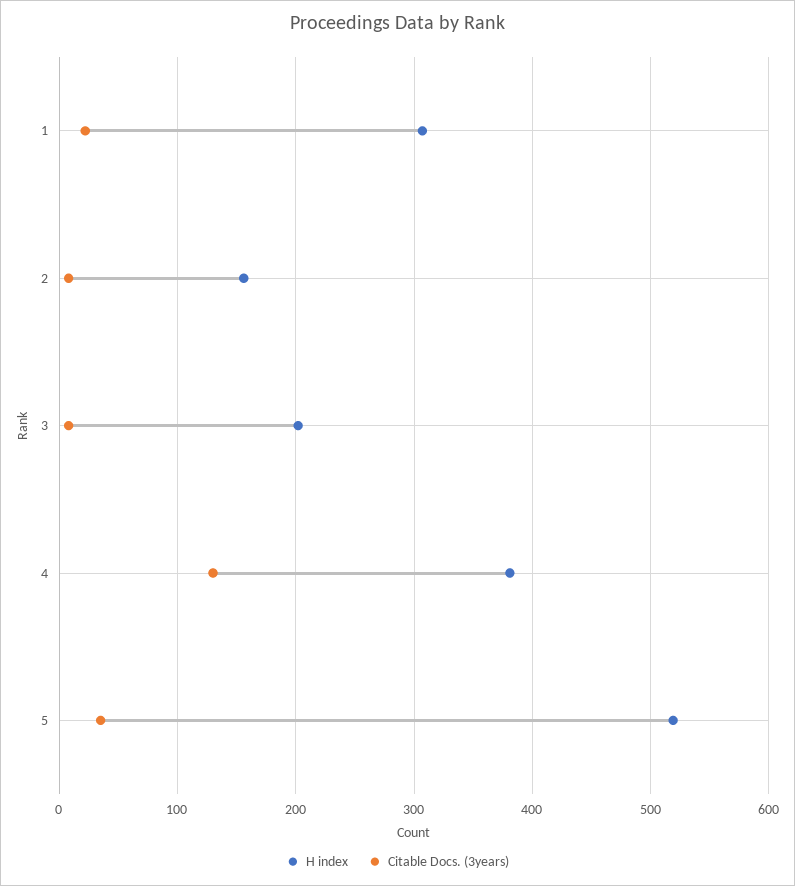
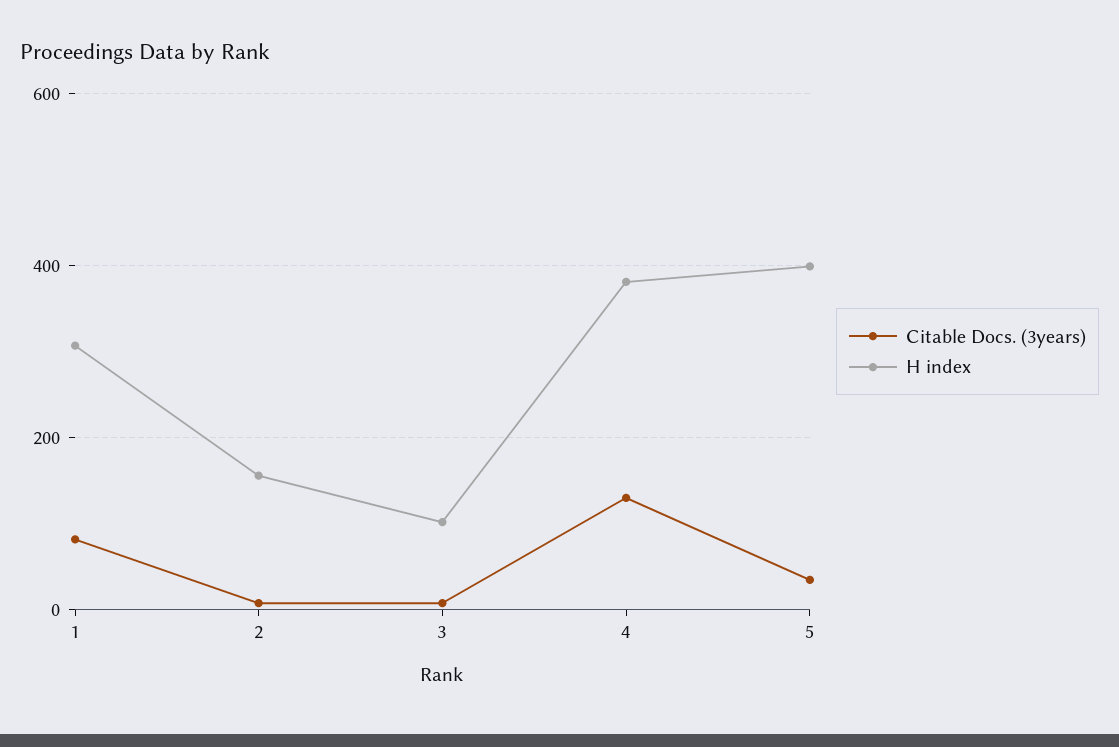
Citable Docs. (3years), 1: 20 -> 80
H index, 3: 200 -> 100
H index, 5: 520 -> 400

